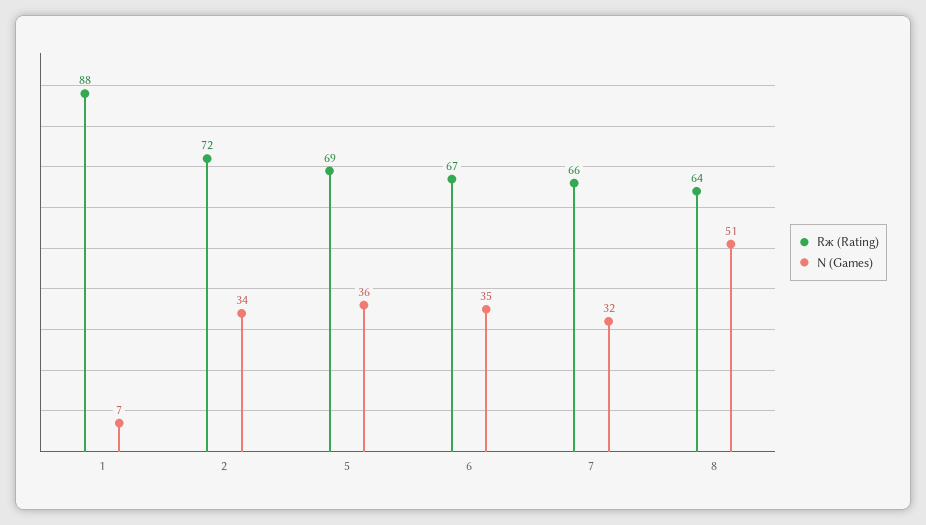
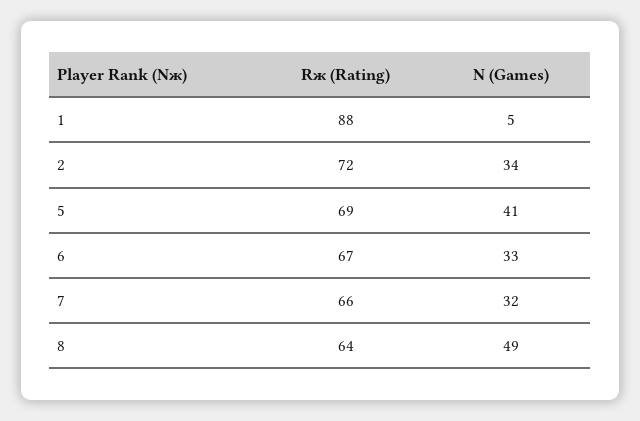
N (Games), 1: 7 -> 5
N (Games), 5: 36 -> 41
N (Games), 6: 35 -> 33
N (Games), 8: 51 -> 49

